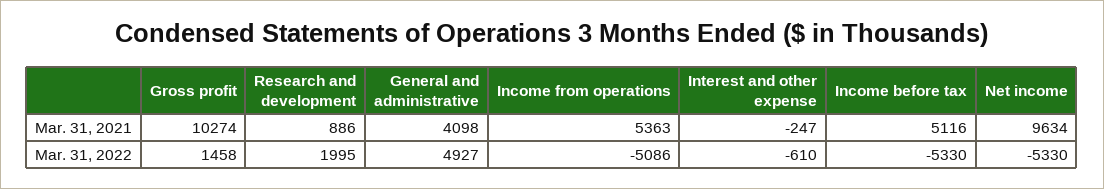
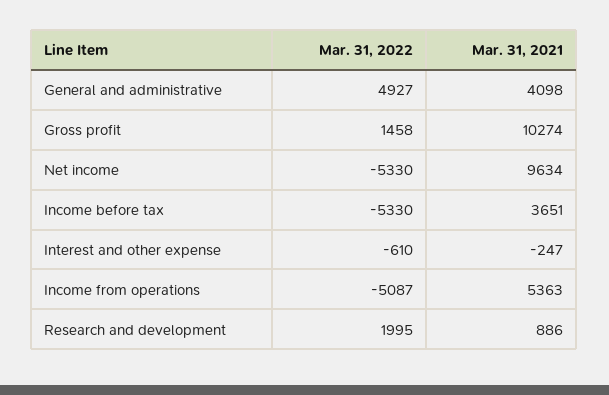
Income before tax, Mar. 31, 2021: 5116 -> 3651
Income from operations, Mar. 31, 2022: -5086 -> -5087

